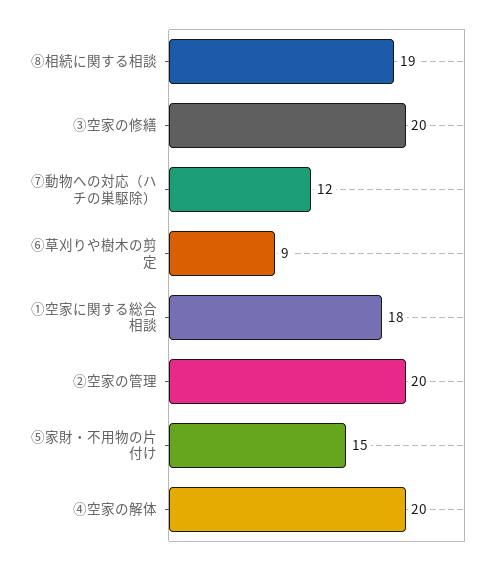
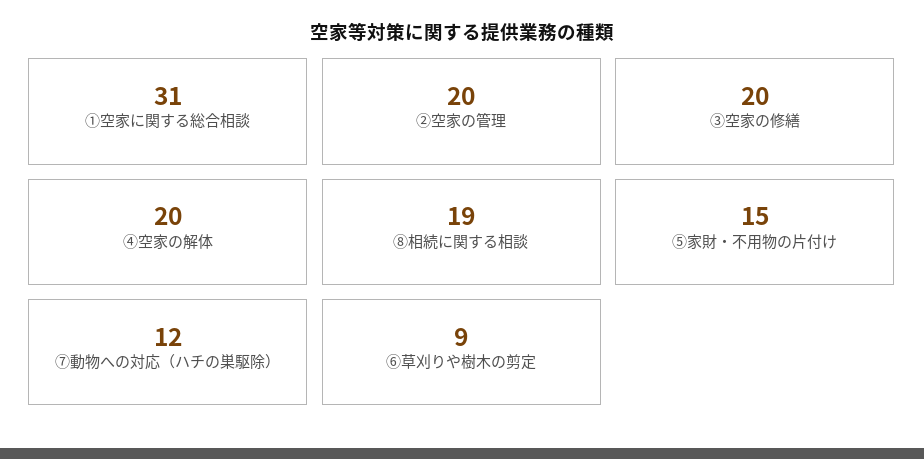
①空家に関する総合相談: 18 -> 31

